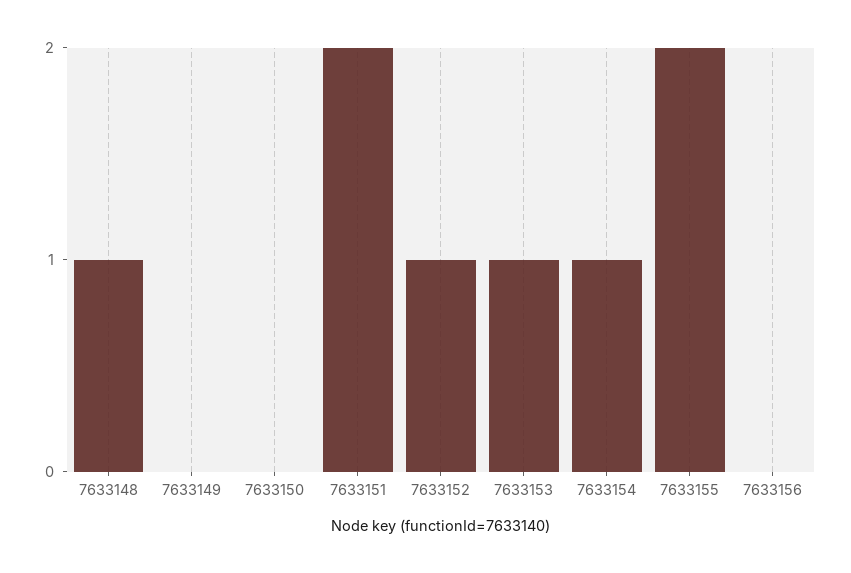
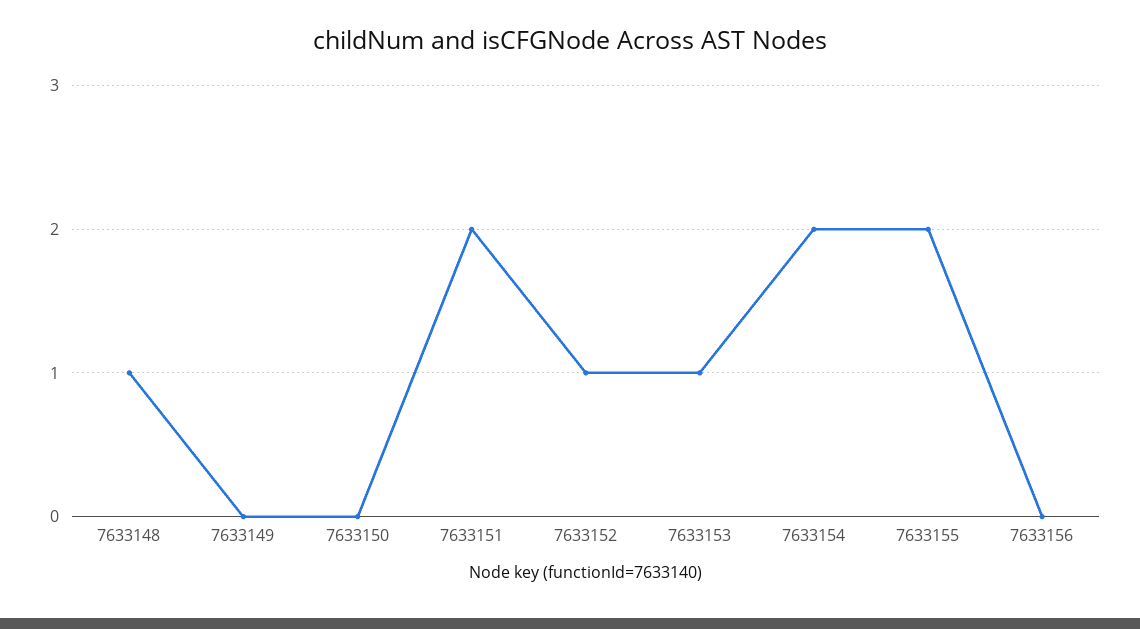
7633154: 1 -> 2

